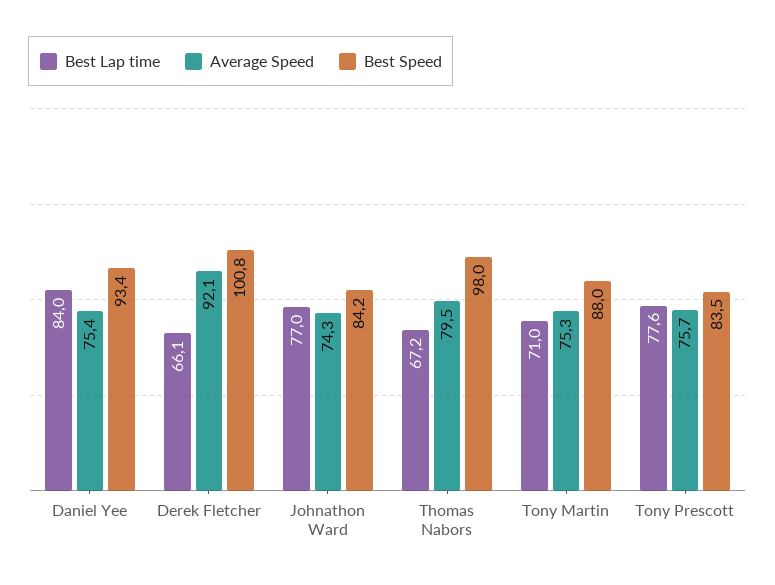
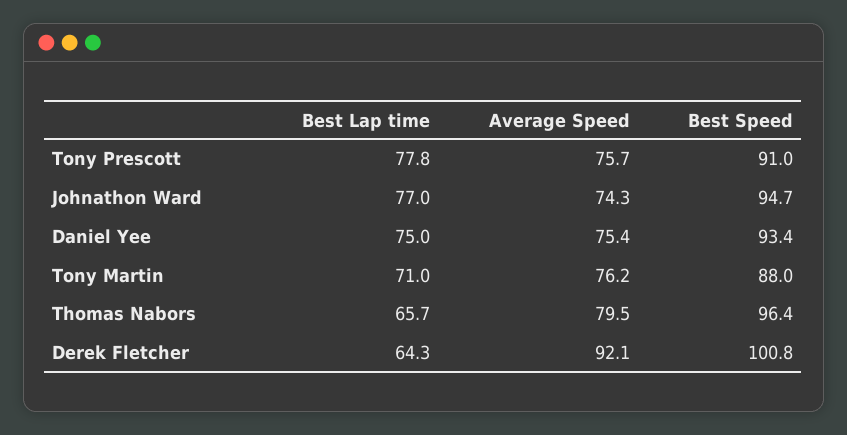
Best Lap time, Daniel Yee: 84 -> 75
Best Lap time, Derek Fletcher: 66.1 -> 64.3
Best Speed, Johnathon Ward: 84.2 -> 94.7
Best Lap time, Thomas Nabors: 67.2 -> 65.7
Best Speed, Thomas Nabors: 98 -> 96.4
Average Speed, Tony Martin: 75.3 -> 76.2
Best Lap time, Tony Prescott: 77.6 -> 77.8
Best Speed, Tony Prescott: 83.5 -> 91

